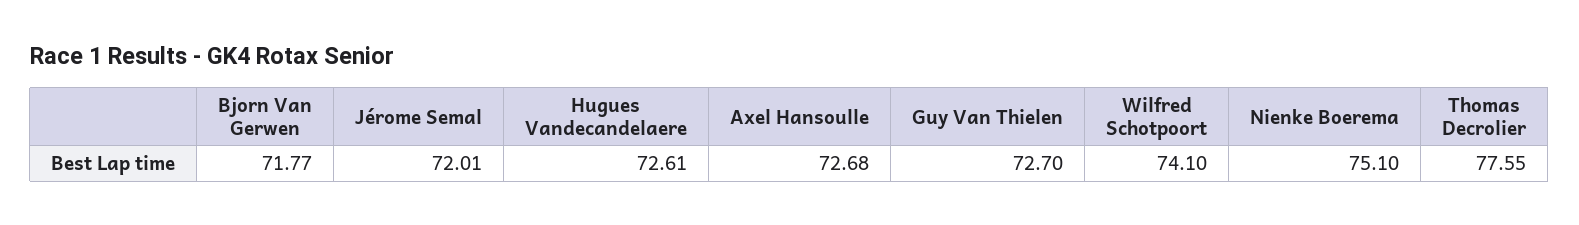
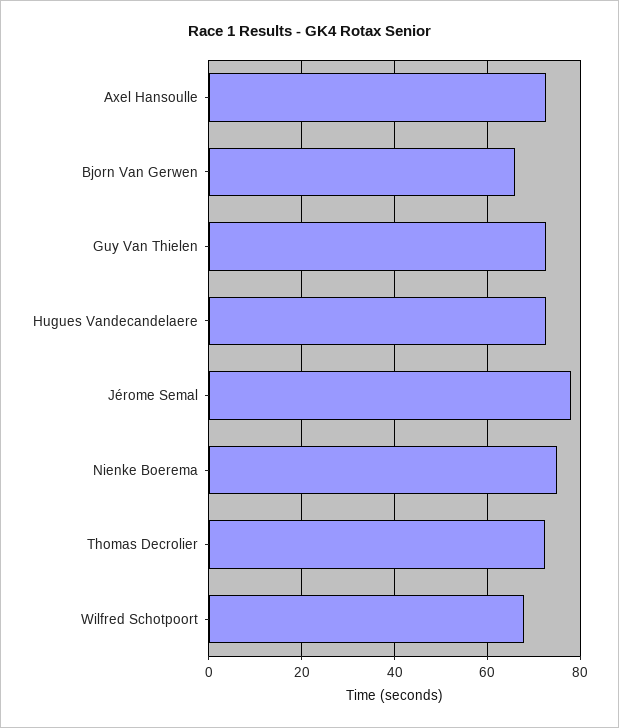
Bjorn Van Gerwen: 71.77 -> 66
Jérome Semal: 72.01 -> 78
Wilfred Schotpoort: 74.1 -> 68
Thomas Decrolier: 77.55 -> 72

